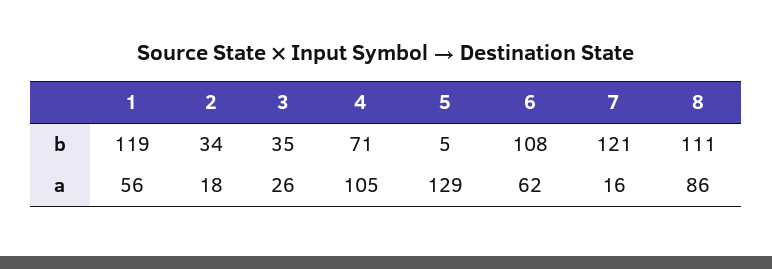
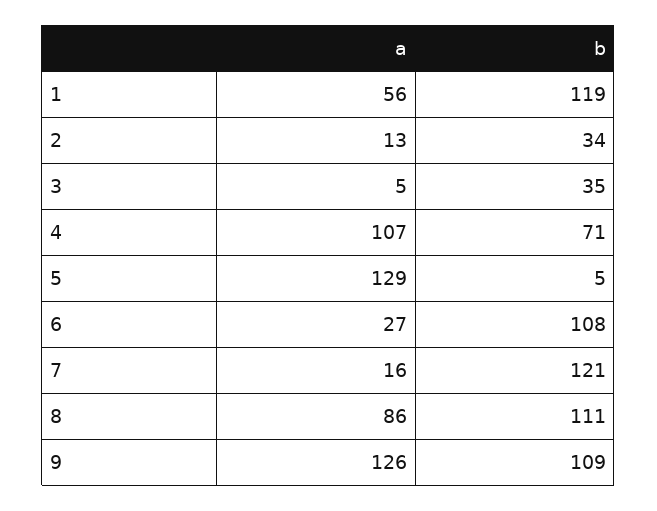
2, a: 18 -> 13
3, a: 26 -> 5
4, a: 105 -> 107
6, a: 62 -> 27
9, a: none -> 126
9, b: none -> 109

